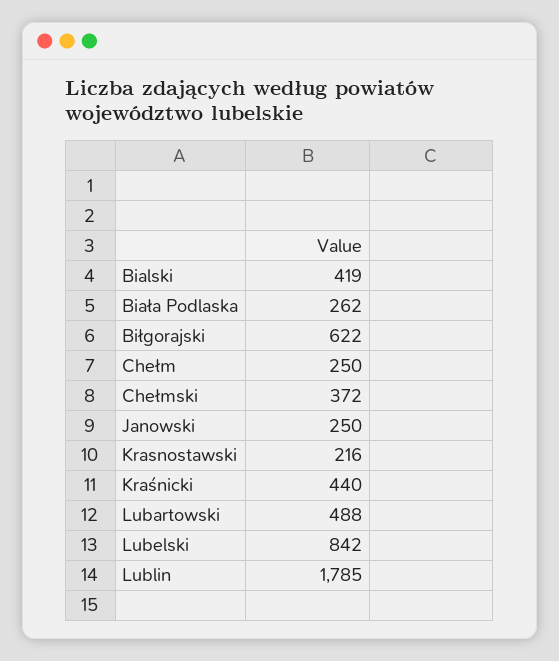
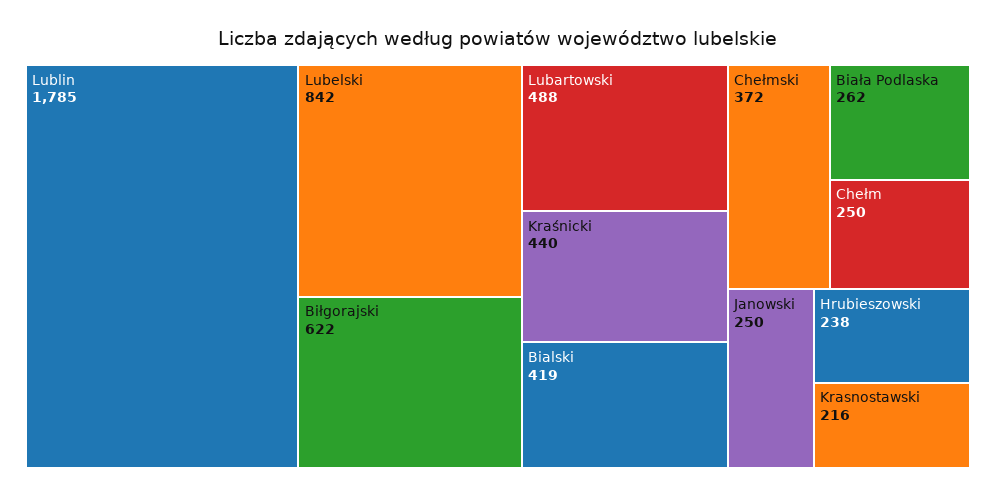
Hrubieszowski: none -> 238

